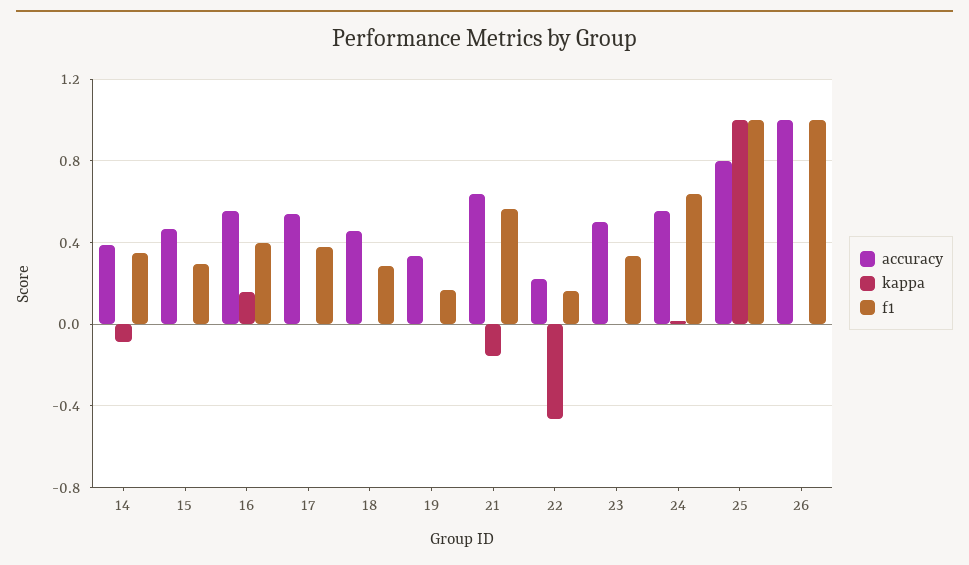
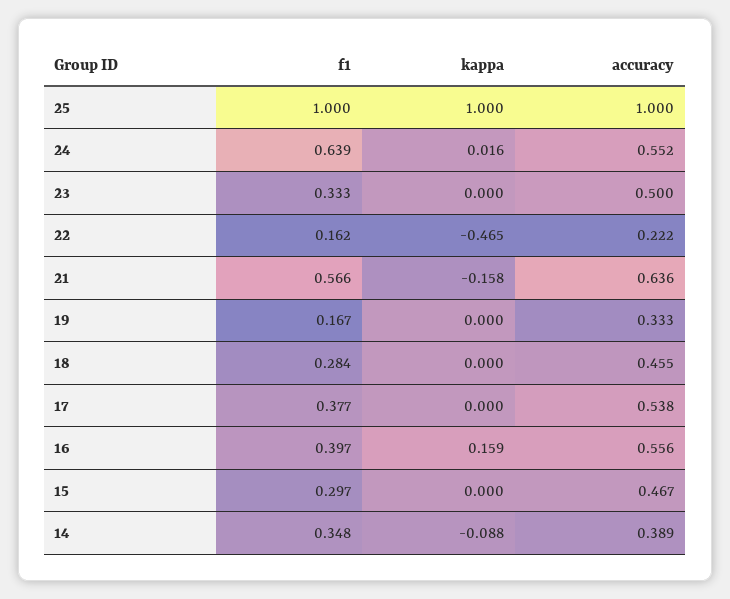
accuracy, 25: 0.8 -> 1
accuracy, 26: 1 -> none
kappa, 26: 0 -> none
f1, 26: 1 -> none

